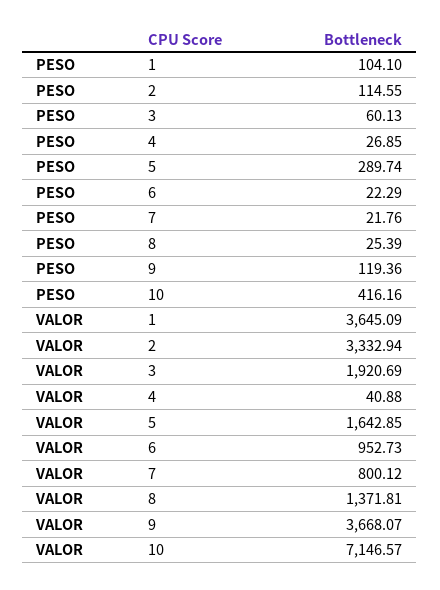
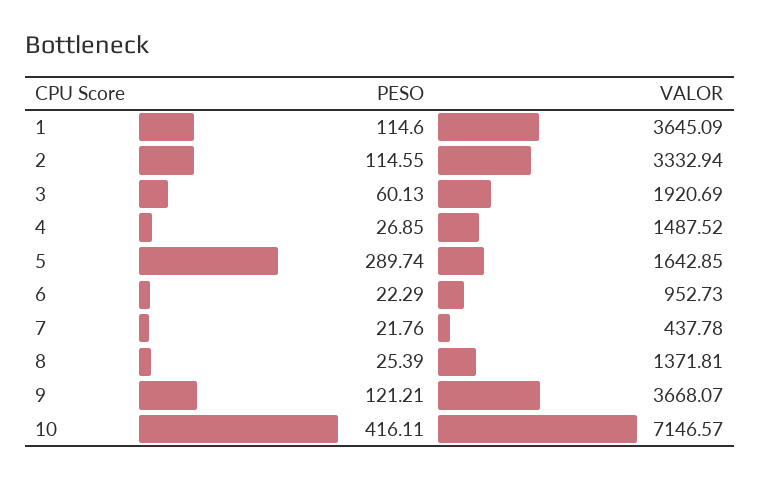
PESO, 1: 104.1 -> 114.6
PESO, 9: 119.36 -> 121.21
PESO, 10: 416.16 -> 416.11
VALOR, 4: 40.88 -> 1487.52
VALOR, 7: 800.12 -> 437.78

